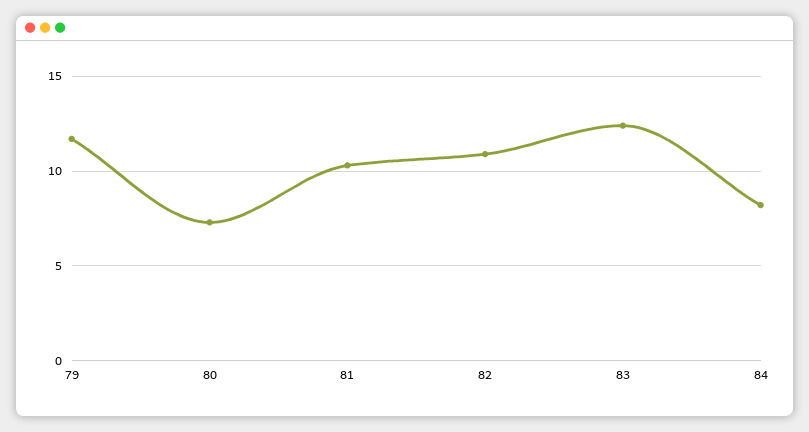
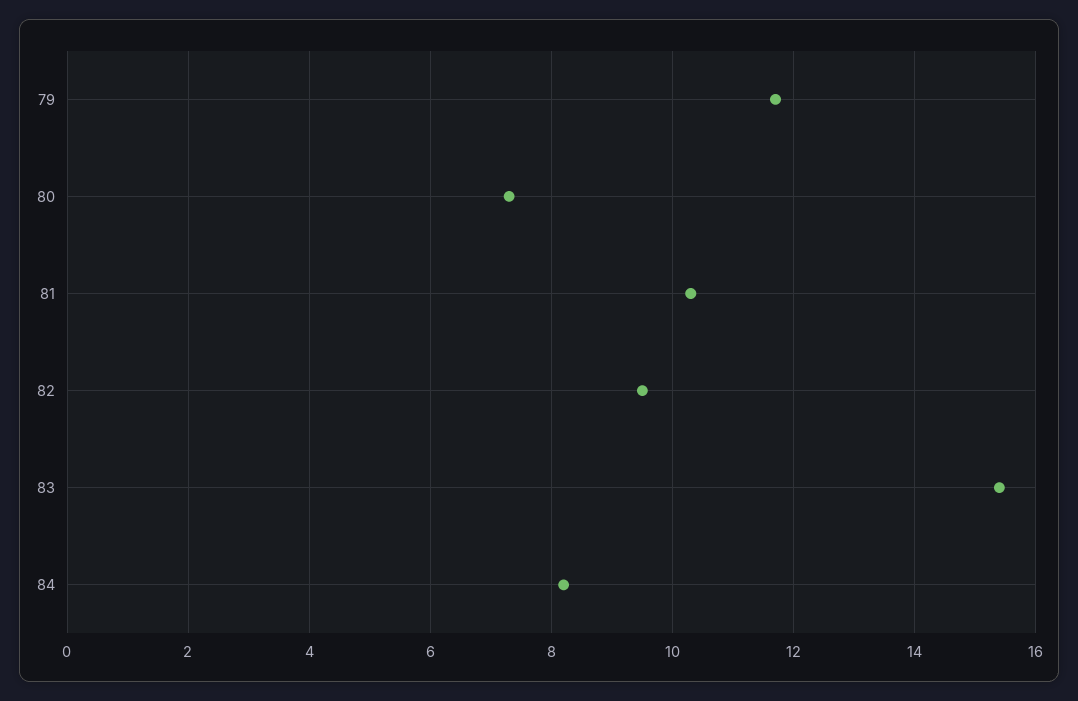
82: 11 -> 9.5
83: 12.5 -> 15.5

